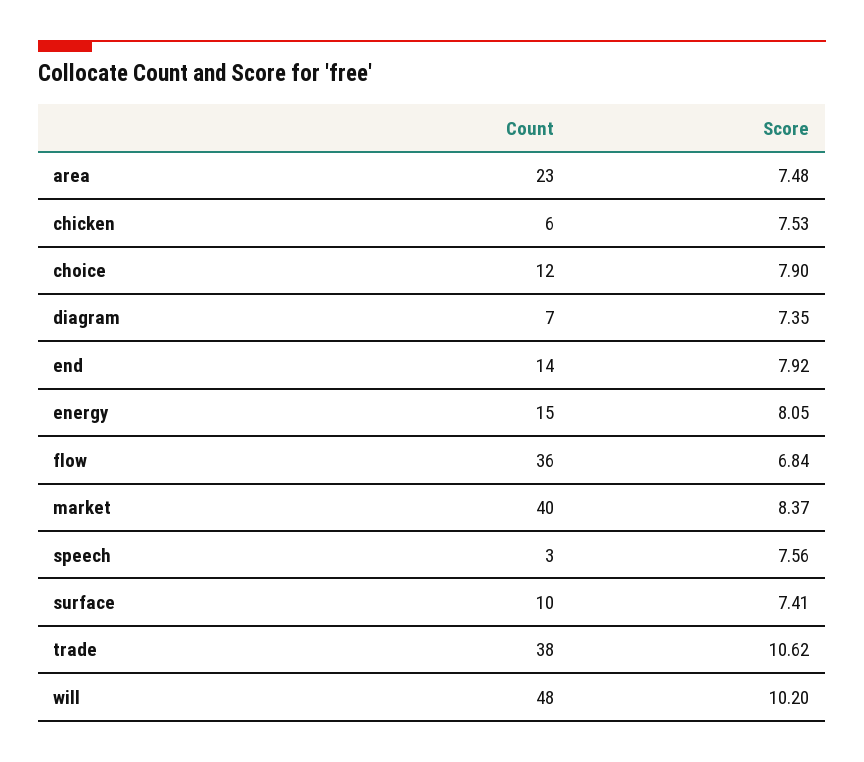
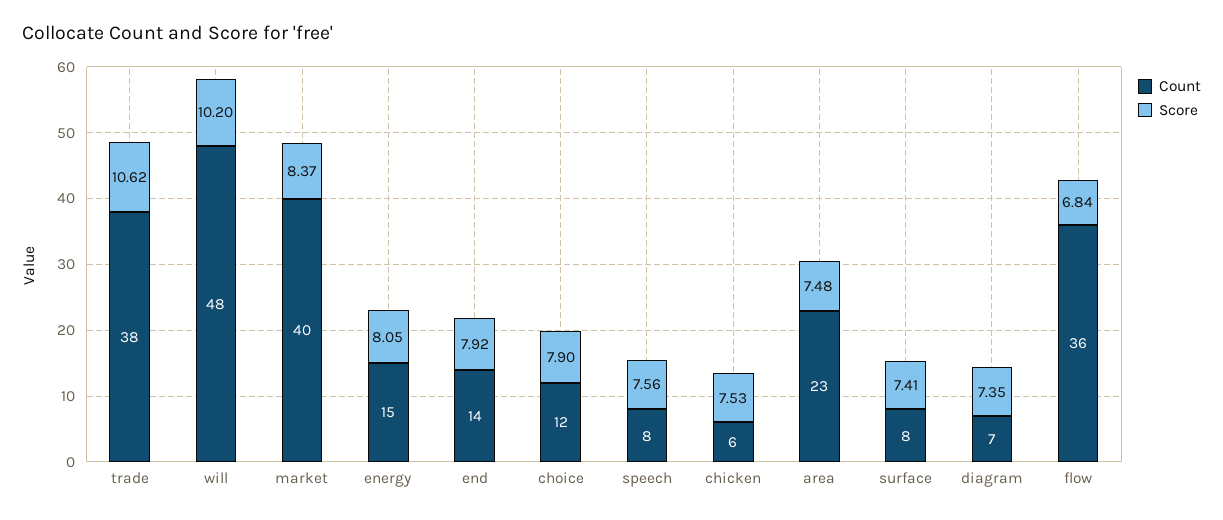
Count, speech: 3 -> 8
Count, surface: 10 -> 8

